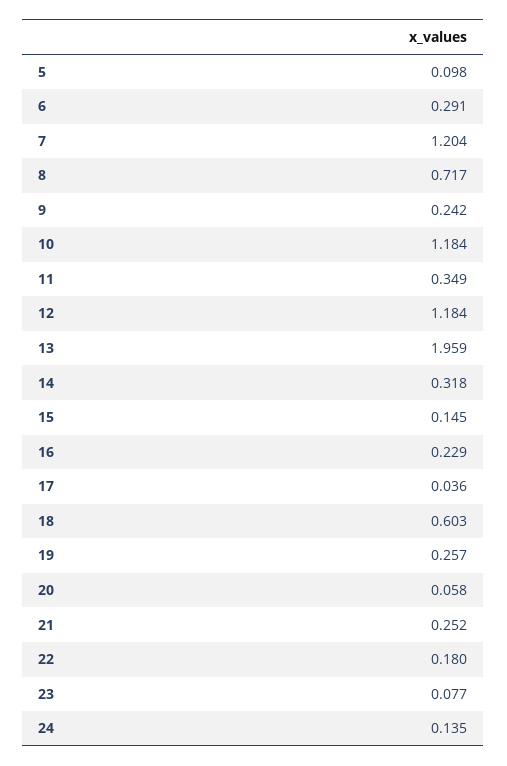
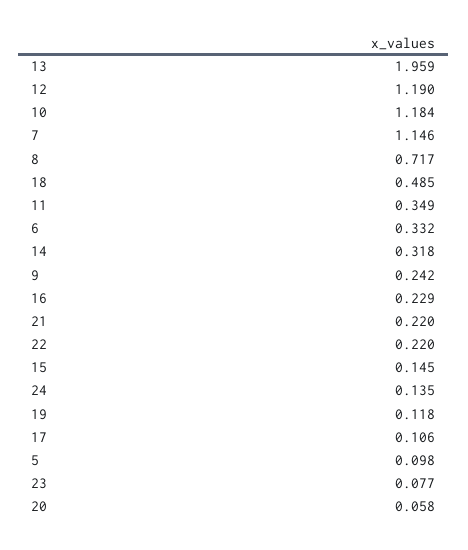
6: 0.291 -> 0.332
7: 1.204 -> 1.146
12: 1.184 -> 1.19
17: 0.036 -> 0.106
18: 0.603 -> 0.485
19: 0.257 -> 0.118
21: 0.252 -> 0.22
22: 0.18 -> 0.22

